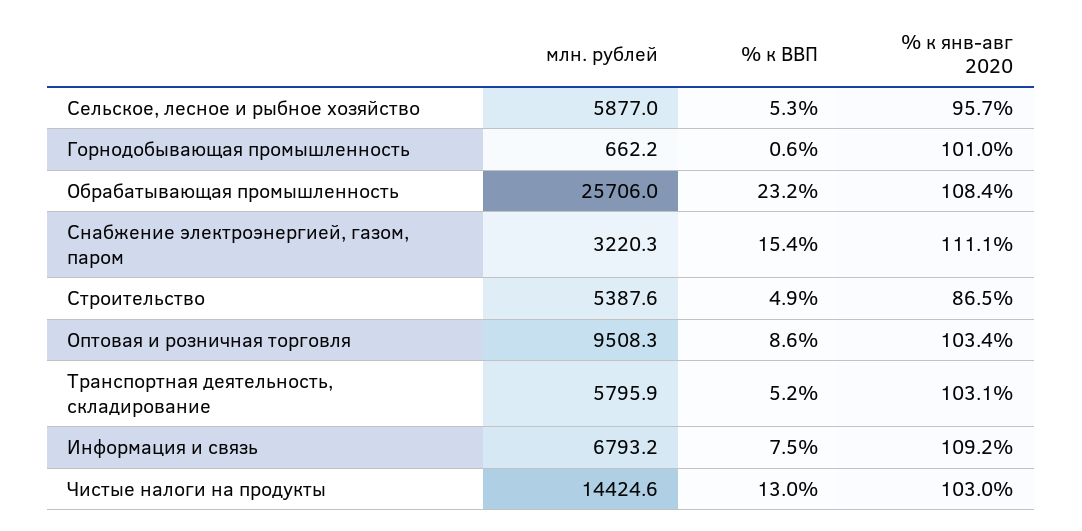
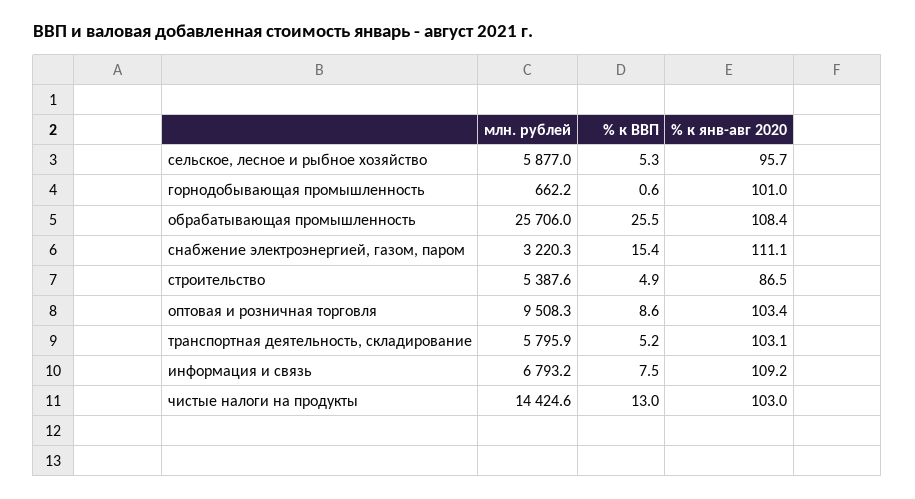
% к ВВП, Обрабатывающая промышленность: 23.2 -> 25.5

